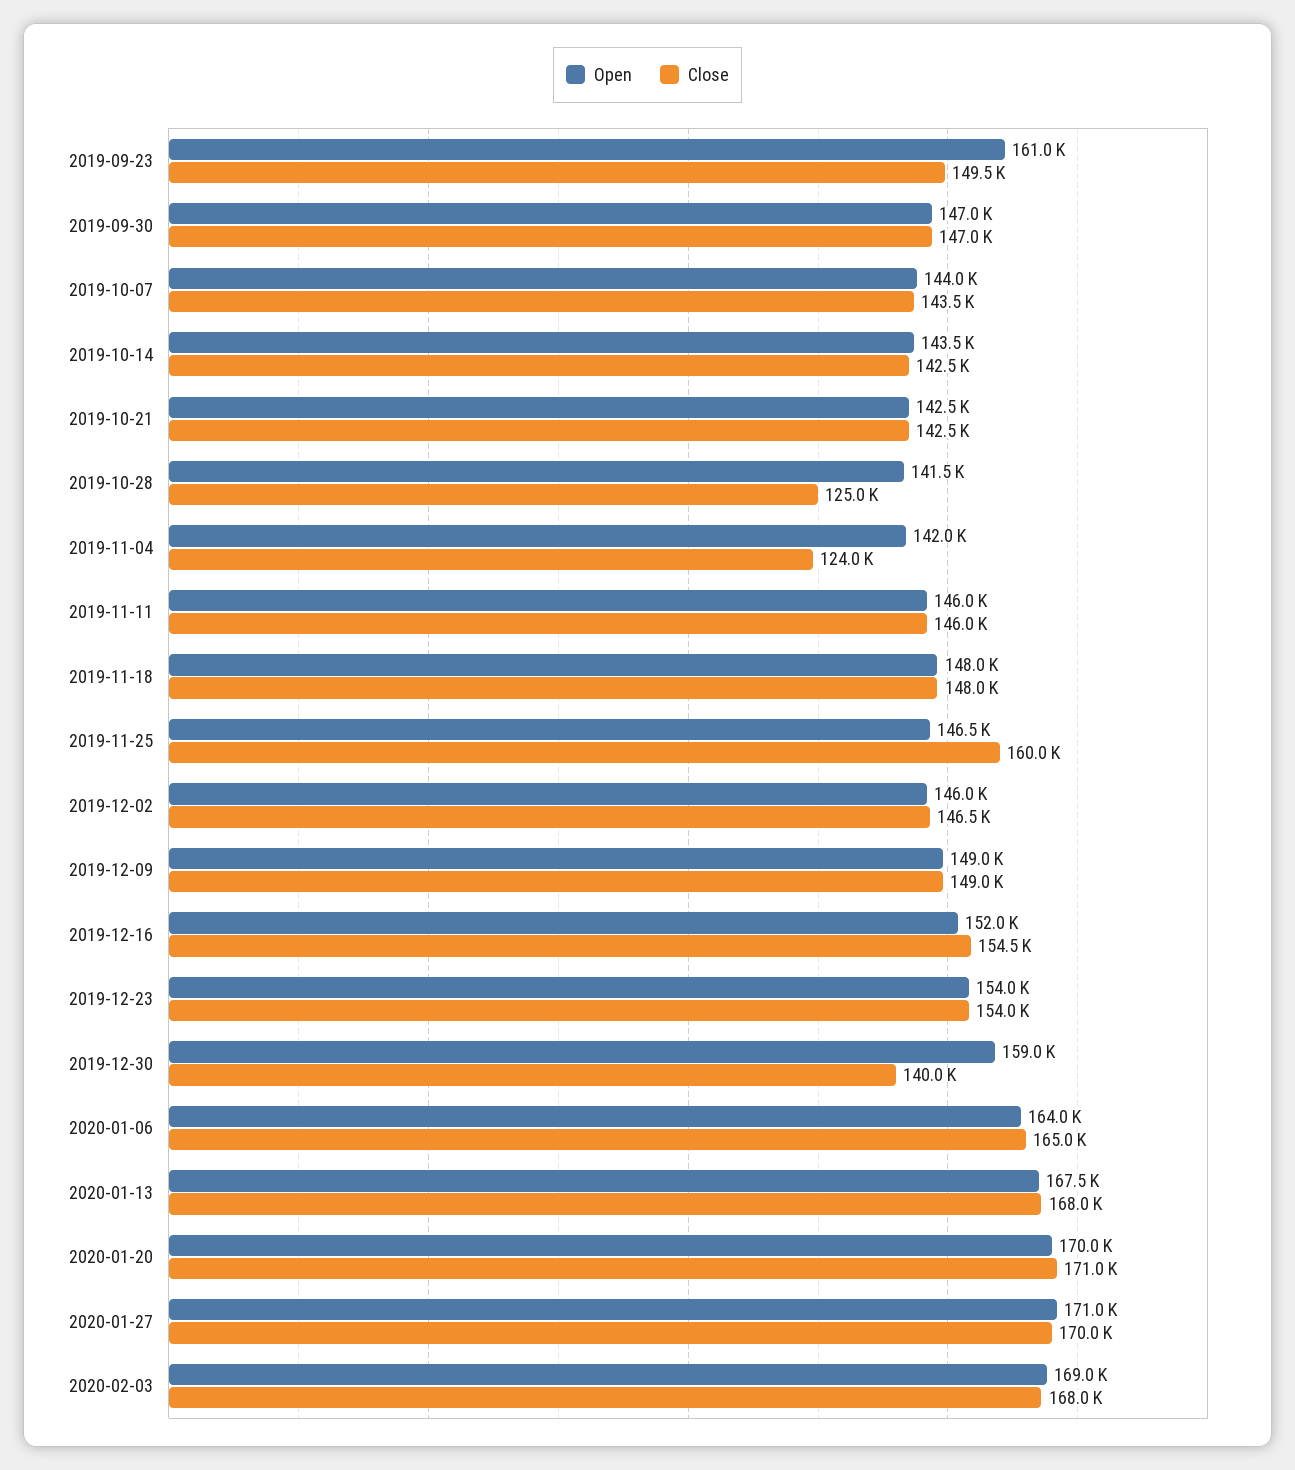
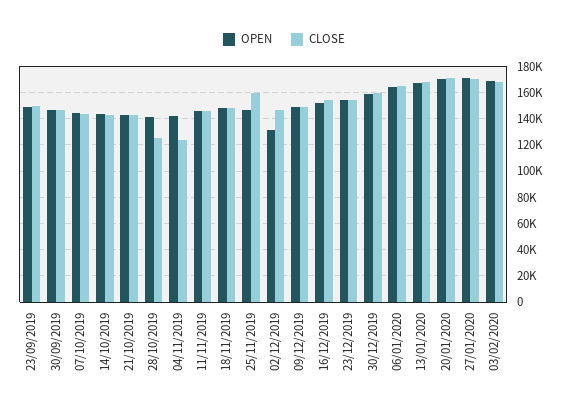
Open, 2019-09-23: 161000 -> 150000
Open, 2019-12-02: 146000 -> 130000
Close, 2019-12-30: 140000 -> 160000

